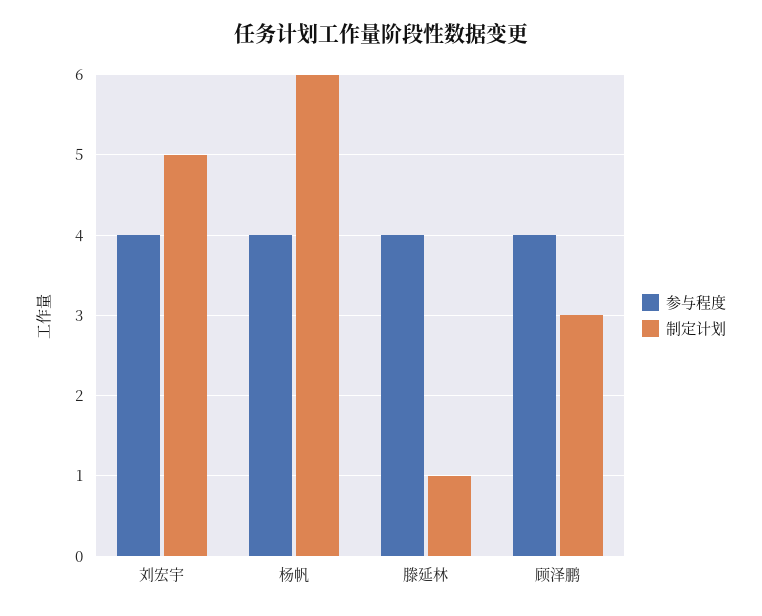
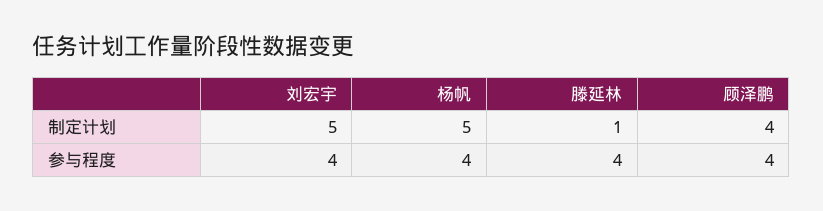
制定计划, 杨帆: 6 -> 5
制定计划, 顾泽鹏: 3 -> 4

